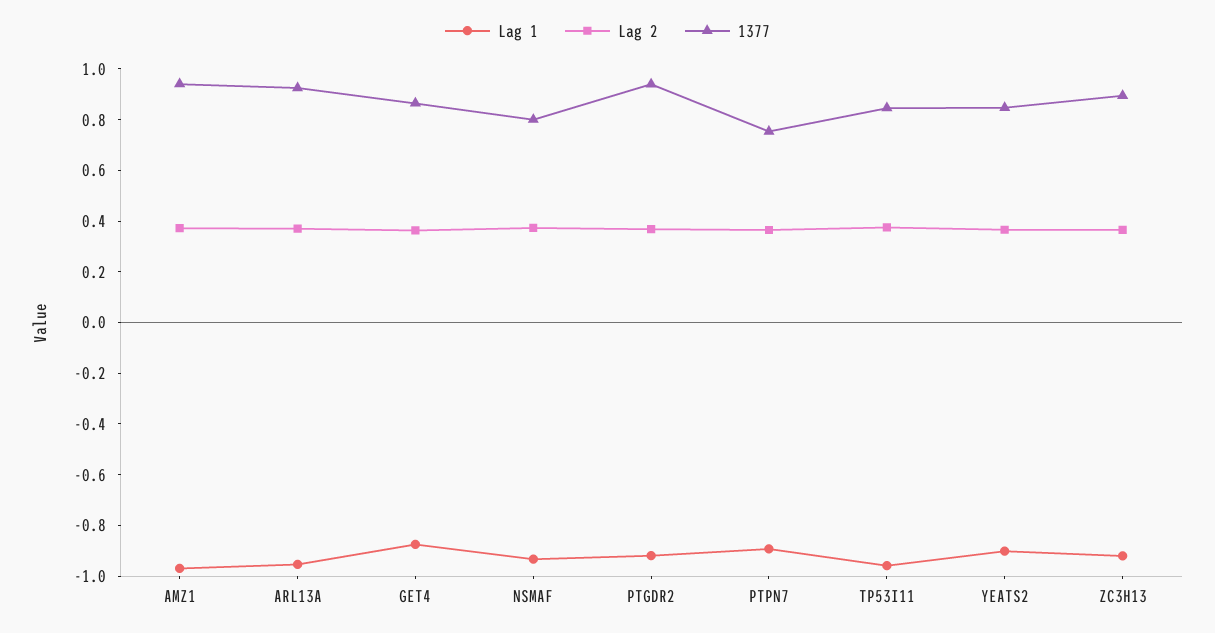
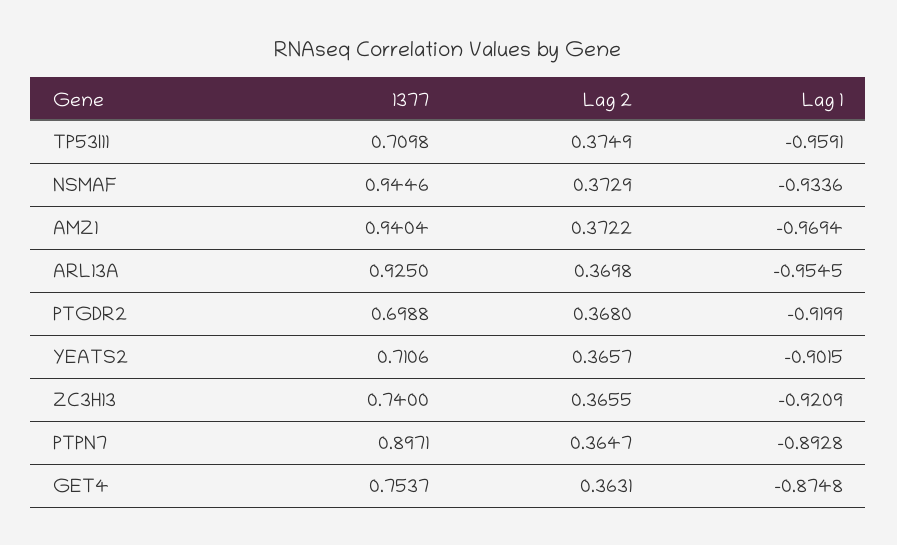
1377, GET4: 0.85 -> 0.7537
1377, NSMAF: 0.8 -> 0.9446
1377, PTGDR2: 0.95 -> 0.6988
1377, PTPN7: 0.75 -> 0.8971
1377, TP53I11: 0.85 -> 0.7098
1377, YEATS2: 0.85 -> 0.7106
1377, ZC3H13: 0.9 -> 0.74

